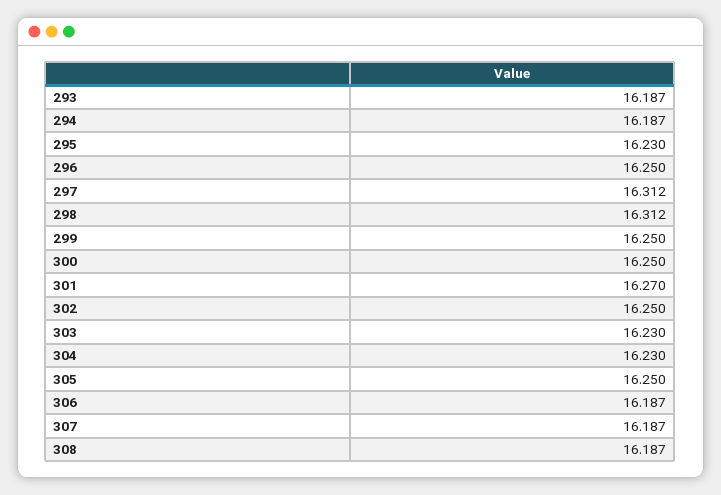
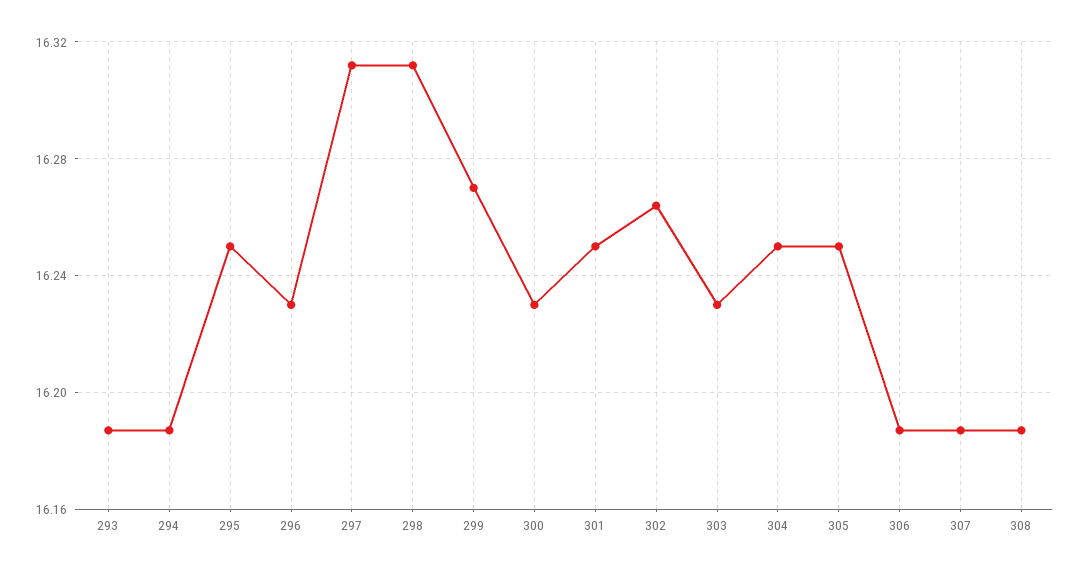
295: 16.23 -> 16.25
296: 16.25 -> 16.23
299: 16.25 -> 16.27
300: 16.25 -> 16.23
301: 16.27 -> 16.25
302: 16.25 -> 16.265
304: 16.23 -> 16.25

